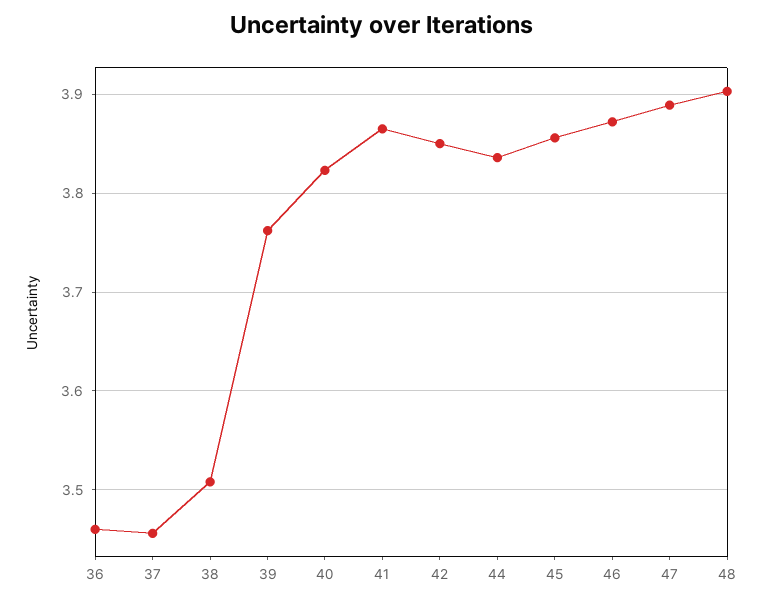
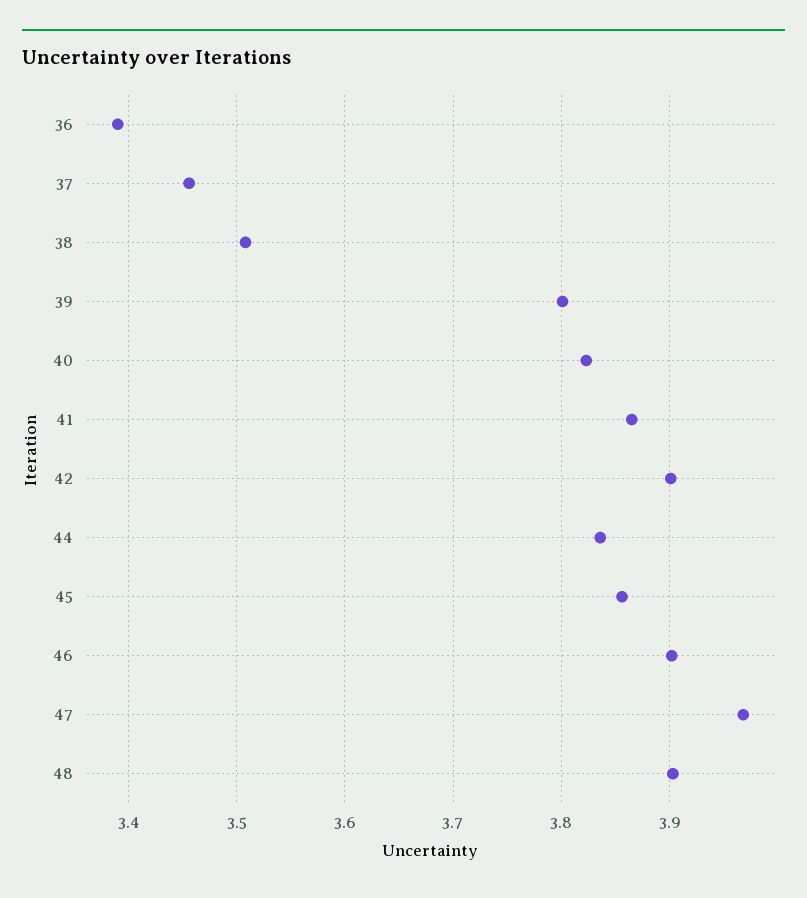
36: 3.46 -> 3.39
39: 3.76 -> 3.8
42: 3.85 -> 3.9
46: 3.87 -> 3.9
47: 3.89 -> 3.97

